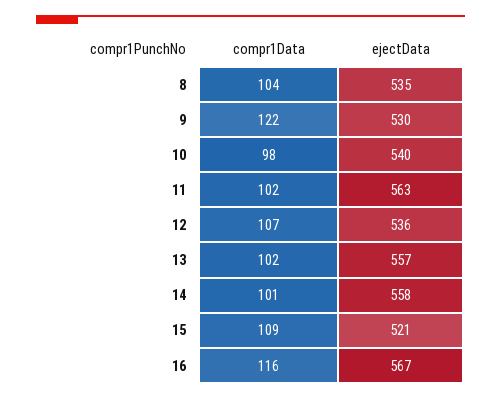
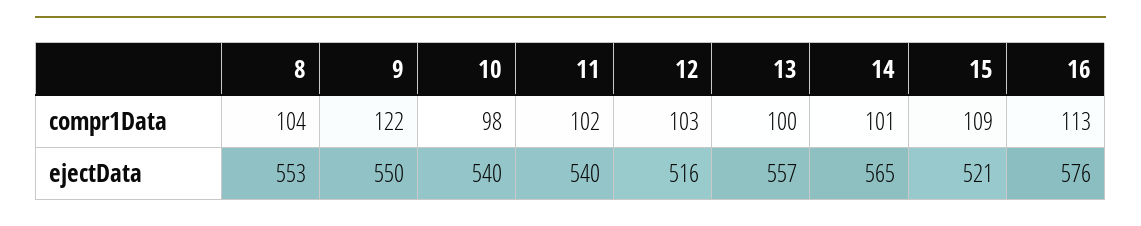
ejectData, 8: 535 -> 553
ejectData, 9: 530 -> 550
ejectData, 11: 563 -> 540
compr1Data, 12: 107 -> 103
ejectData, 12: 536 -> 516
compr1Data, 13: 102 -> 100
ejectData, 14: 558 -> 565
compr1Data, 16: 116 -> 113
ejectData, 16: 567 -> 576

